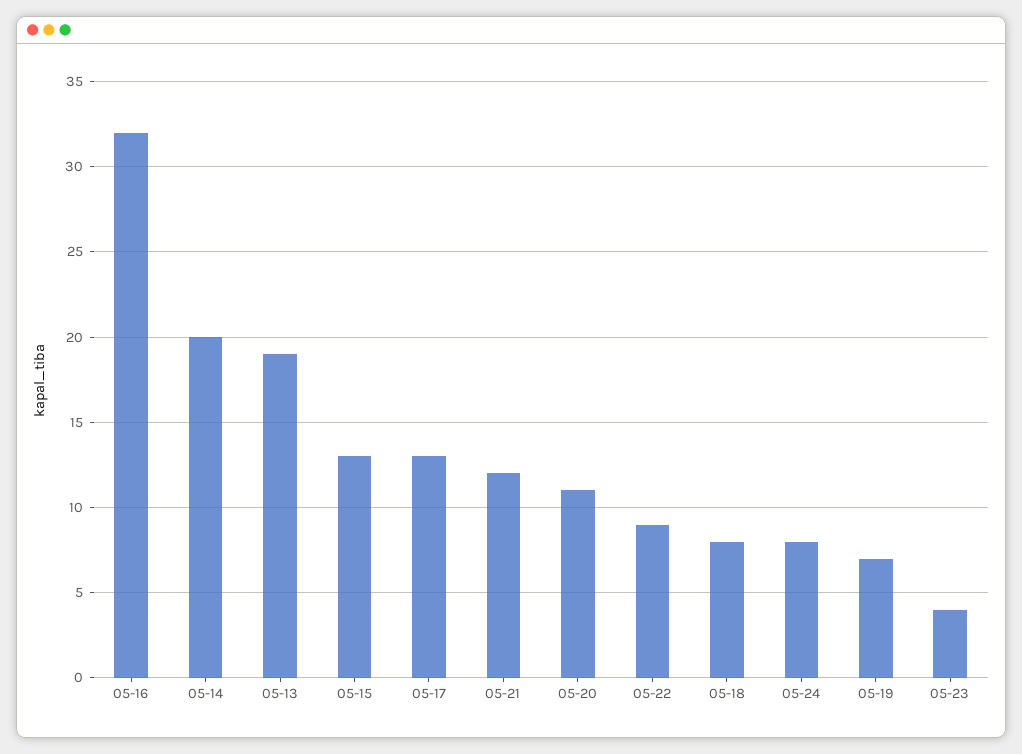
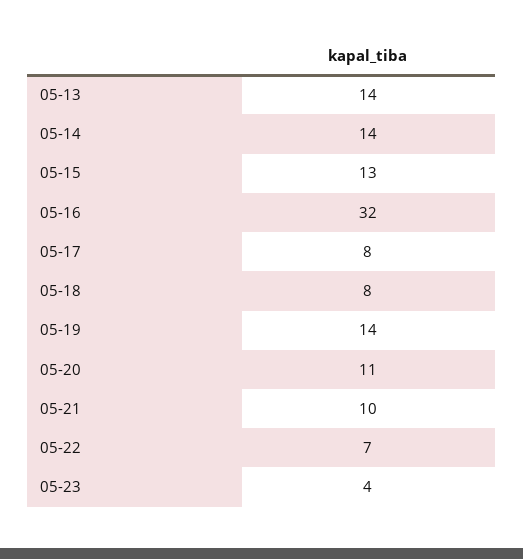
05-14: 20 -> 14
05-13: 19 -> 14
05-17: 13 -> 8
05-21: 12 -> 10
05-22: 9 -> 7
05-24: 8 -> none
05-19: 7 -> 14

